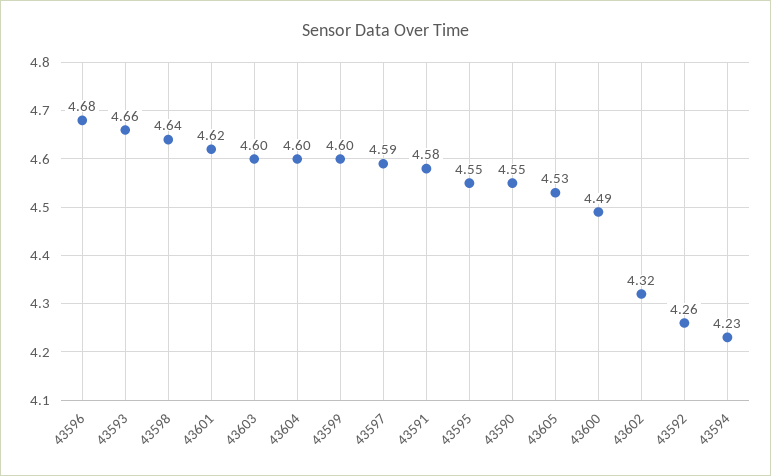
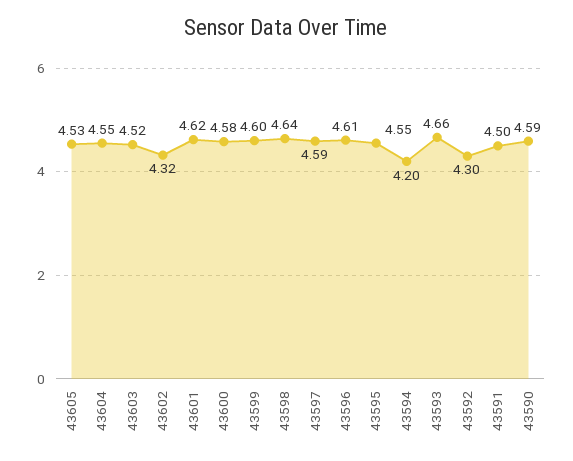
43596: 4.68 -> 4.61
43603: 4.6 -> 4.52
43604: 4.6 -> 4.55
43591: 4.58 -> 4.5
43590: 4.55 -> 4.59
43600: 4.49 -> 4.58
43592: 4.26 -> 4.3
43594: 4.23 -> 4.2

